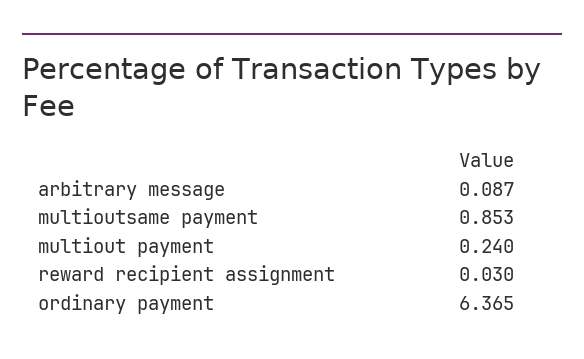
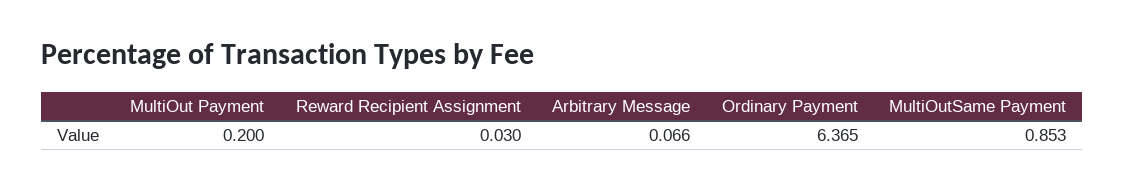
arbitrary message: 0.087 -> 0.066
multiout payment: 0.24 -> 0.2

